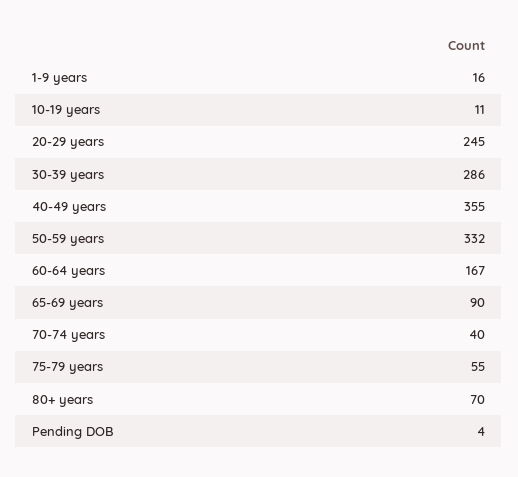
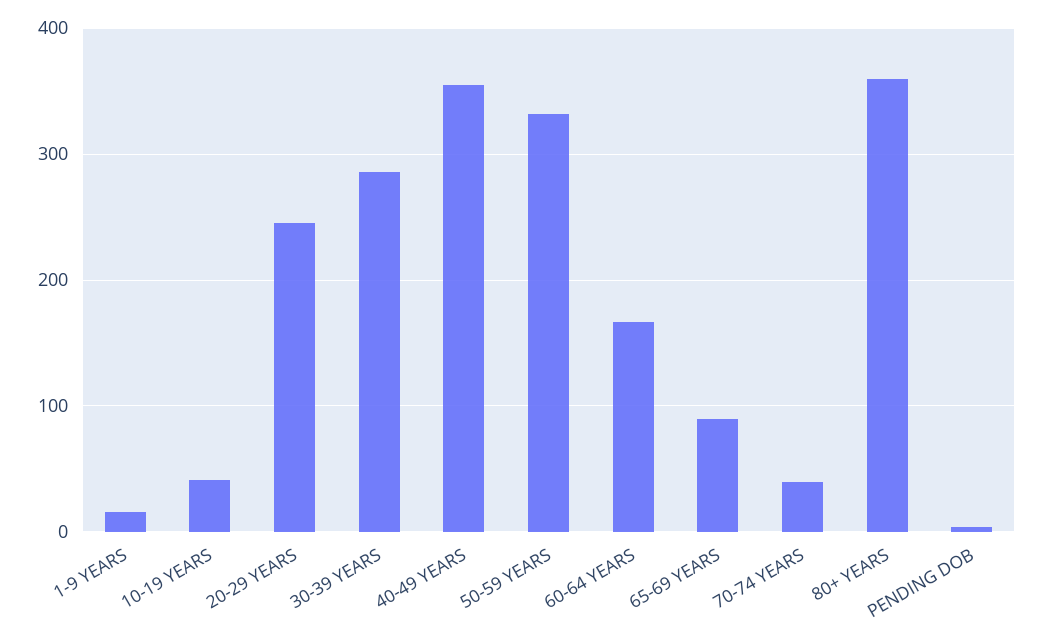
10-19 years: 11 -> 40
75-79 years: 55 -> none
80+ years: 70 -> 360

